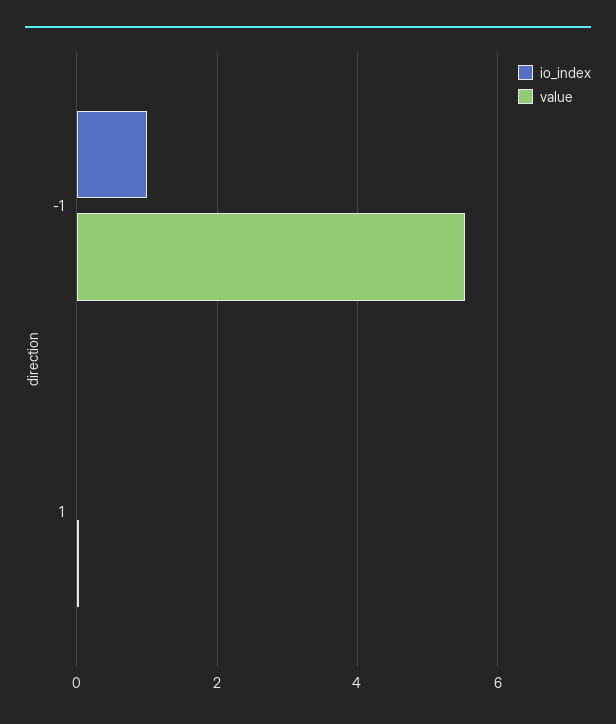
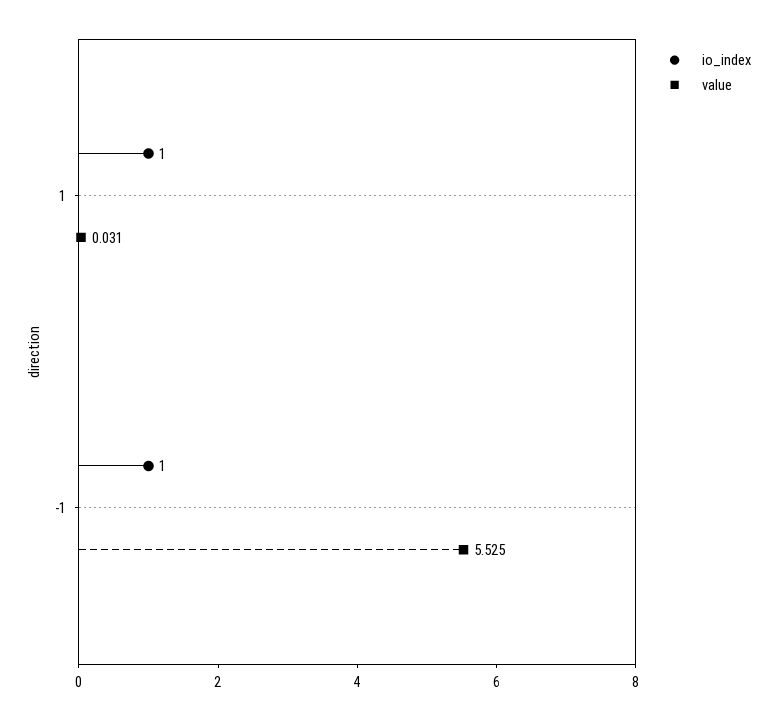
io_index, 1: 0 -> 1

